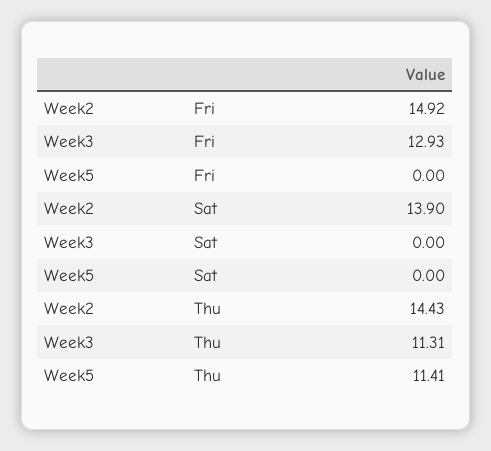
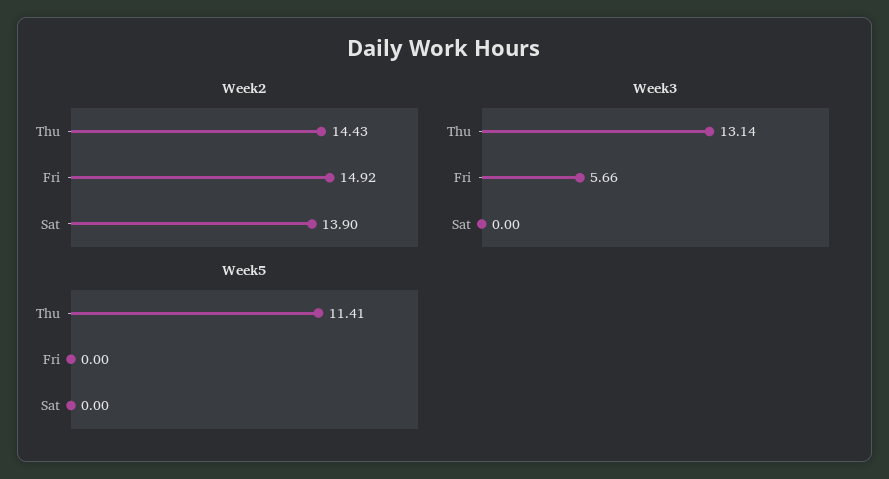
Week3, Fri: 12.93 -> 5.66
Week3, Thu: 11.31 -> 13.14

